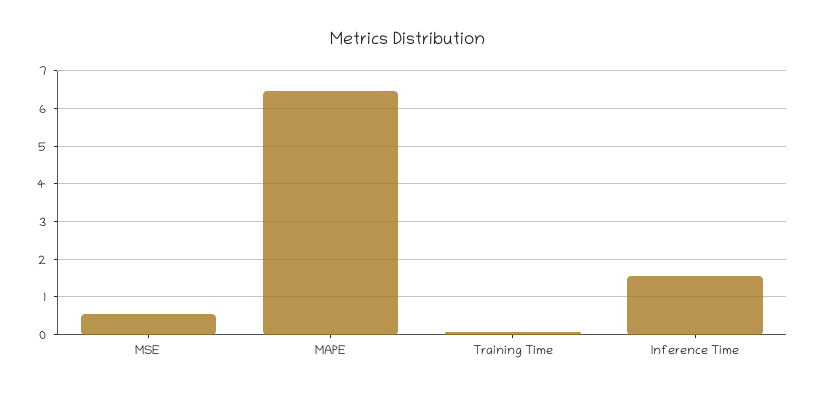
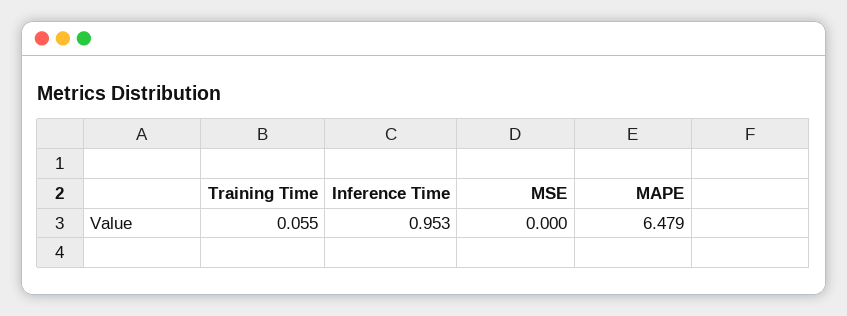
MSE: 0.6 -> 0
Inference Time: 1.6 -> 0.953

